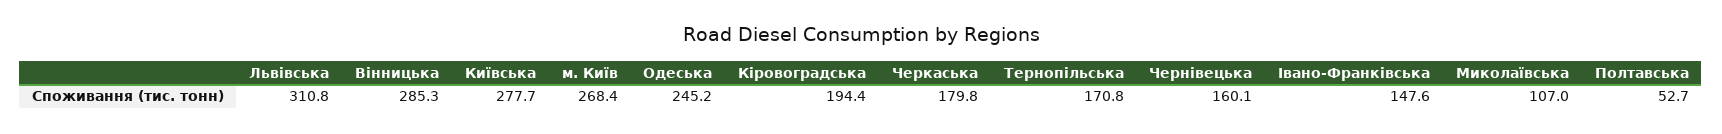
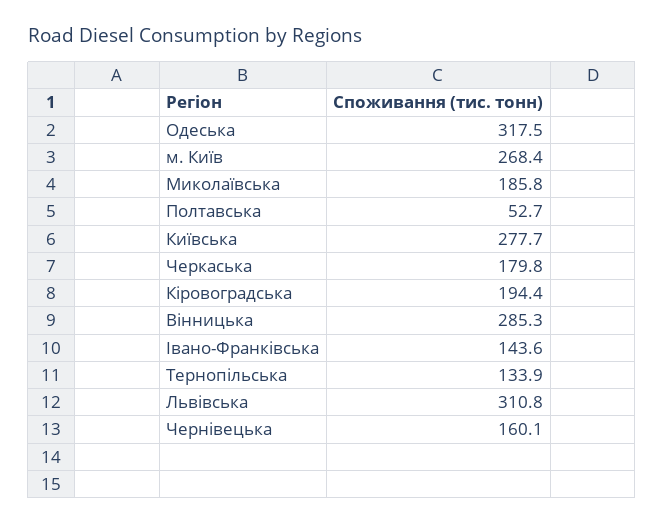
Одеська: 245.2 -> 317.5
Тернопільська: 170.8 -> 133.9
Івано-Франківська: 147.6 -> 143.6
Миколаївська: 107 -> 185.8

